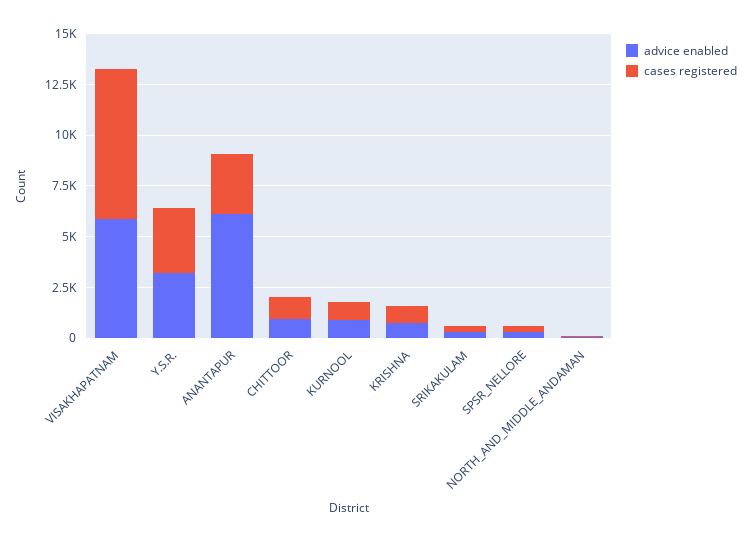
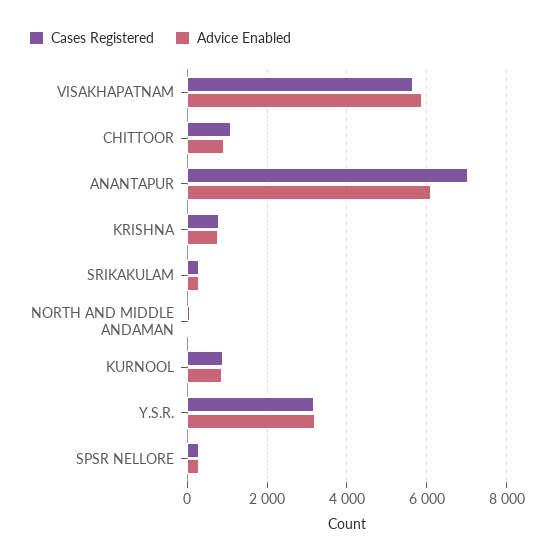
cases registered, VISAKHAPATNAM: 7500 -> 5600
cases registered, ANANTAPUR: 3000 -> 7000

